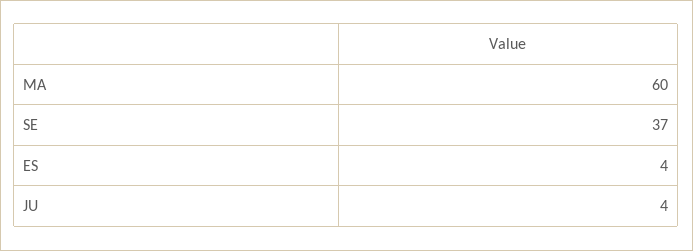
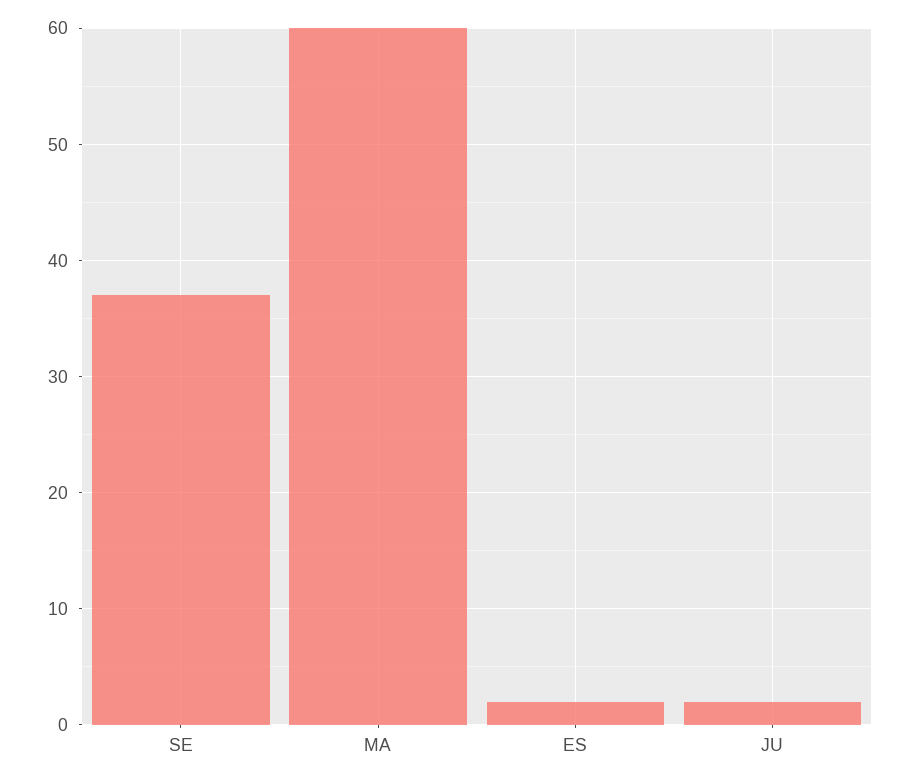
ES: 4 -> 2
JU: 4 -> 2

